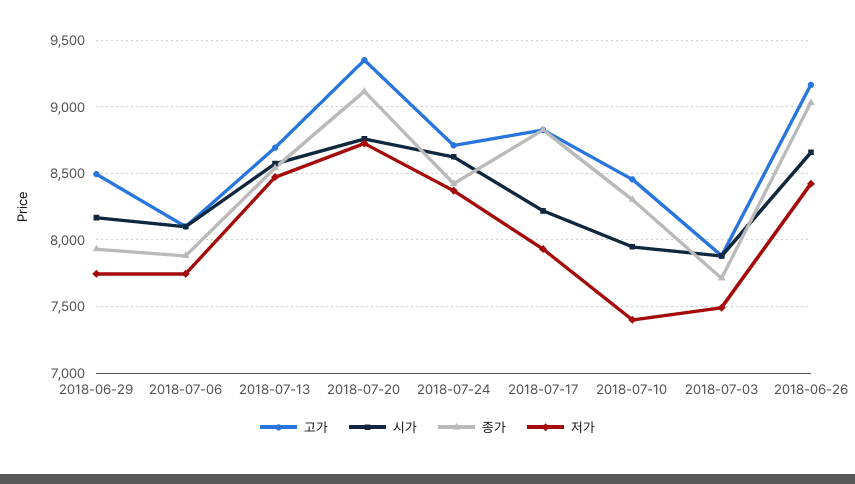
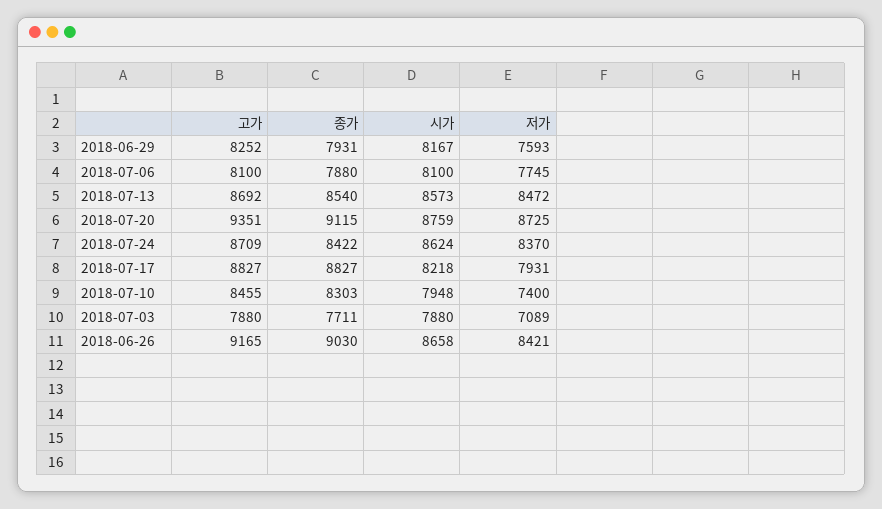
고가, 2018-06-29: 8500 -> 8252
저가, 2018-06-29: 7750 -> 7593
저가, 2018-07-03: 7500 -> 7089

